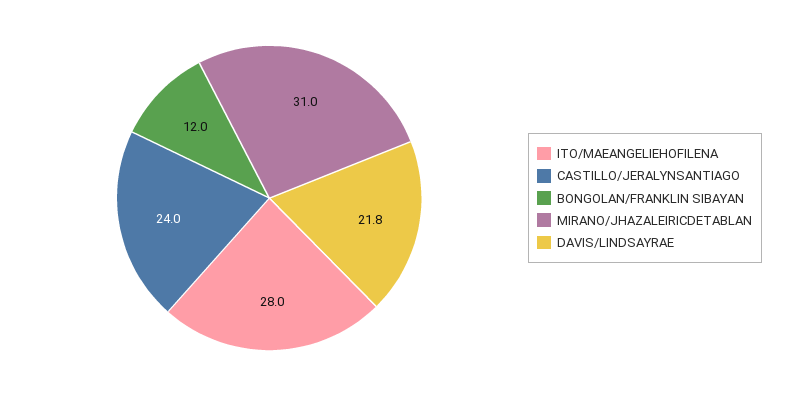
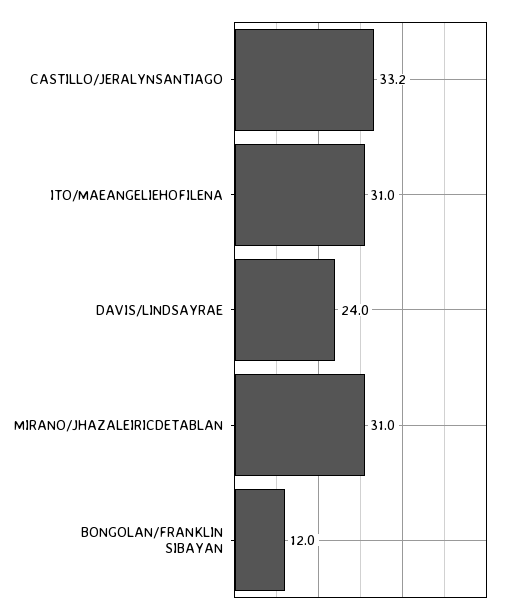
ITO/MAEANGELIEHOFILENA: 28 -> 31
CASTILLO/JERALYNSANTIAGO: 24 -> 33.2
DAVIS/LINDSAYRAE: 21.8 -> 24

